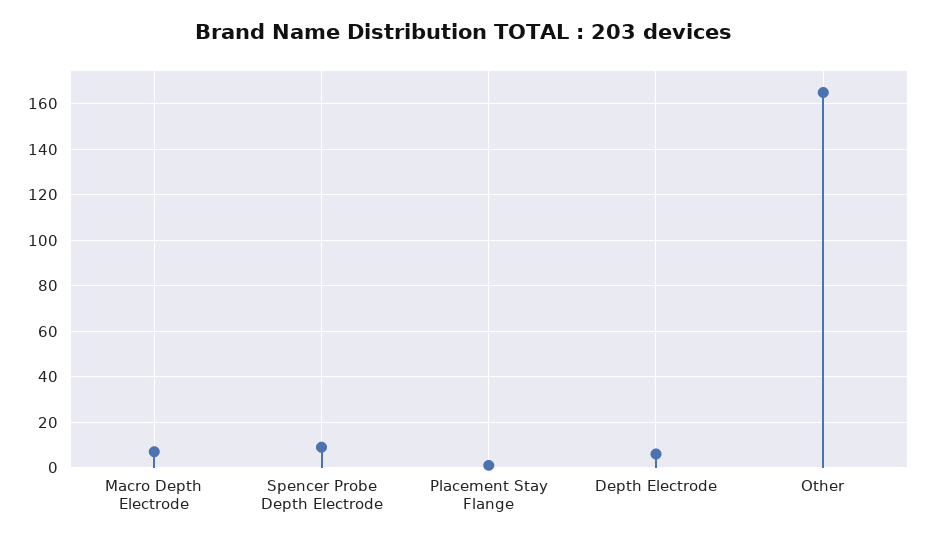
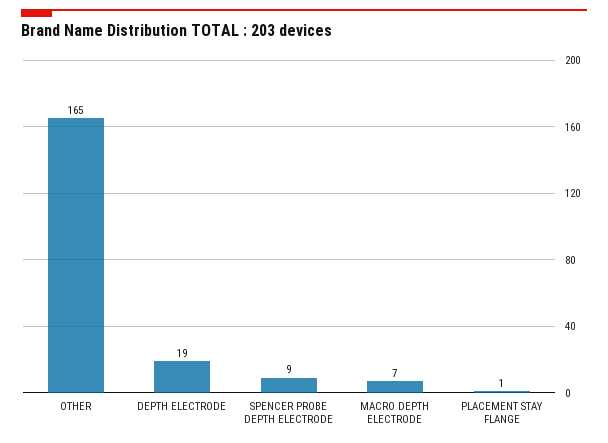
Depth Electrode: 5 -> 19

